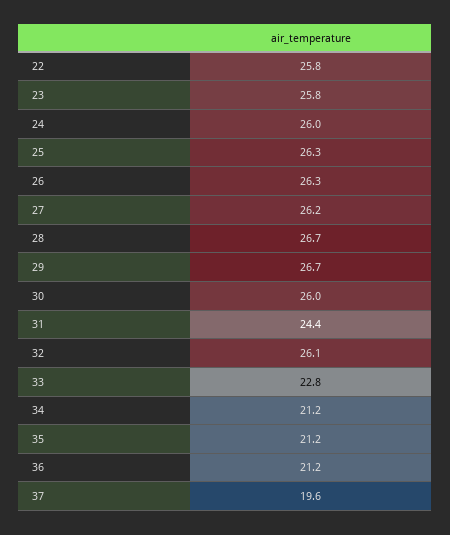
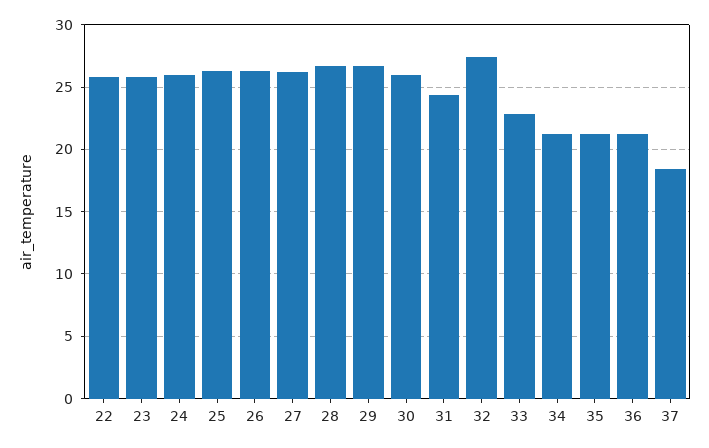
32: 26.1 -> 27.5
37: 19.6 -> 18.5

